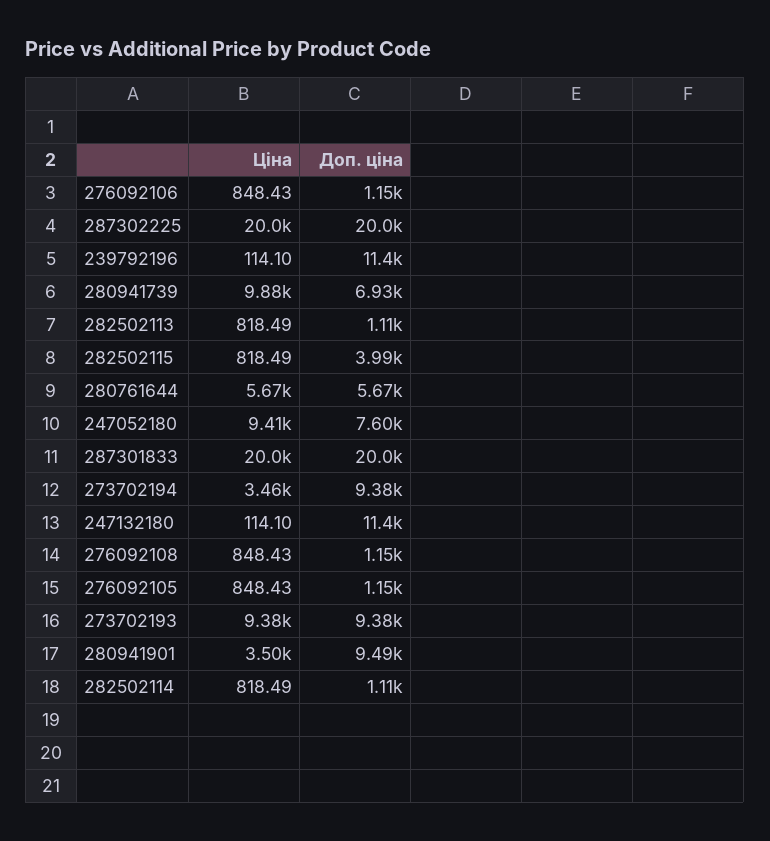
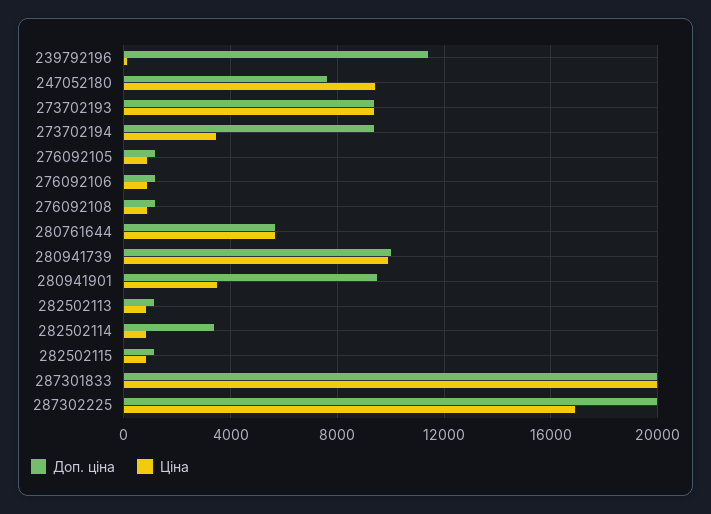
Ціна, 287302225: 20000 -> 17000
Доп. ціна, 280941739: 6930 -> 10000
Доп. ціна, 282502115: 3990 -> 1000
Ціна, 247132180: 114.1 -> none
Доп. ціна, 247132180: 11400 -> none
Доп. ціна, 282502114: 1110 -> 3500

